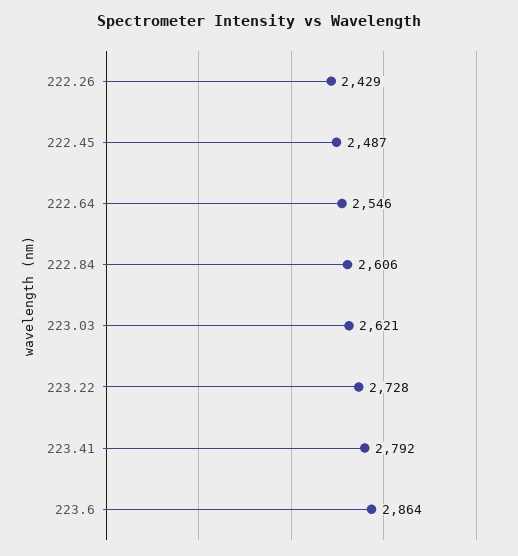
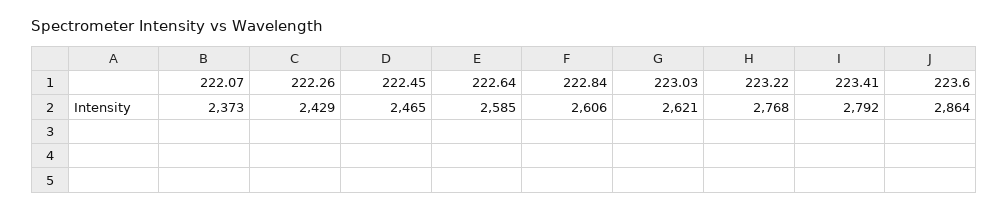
222.45: 2487 -> 2465
222.64: 2546 -> 2585
223.22: 2728 -> 2768
222.07: none -> 2373

